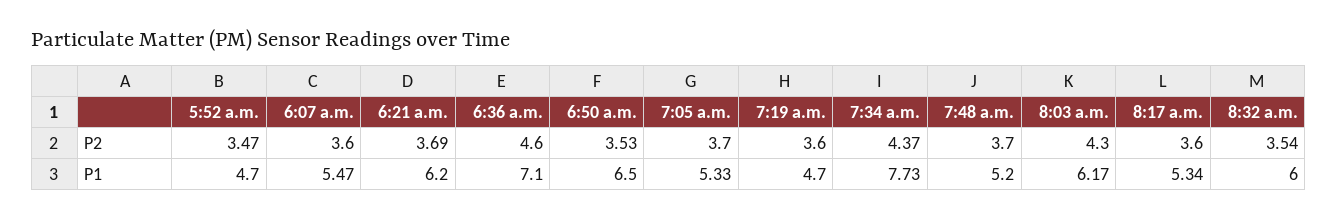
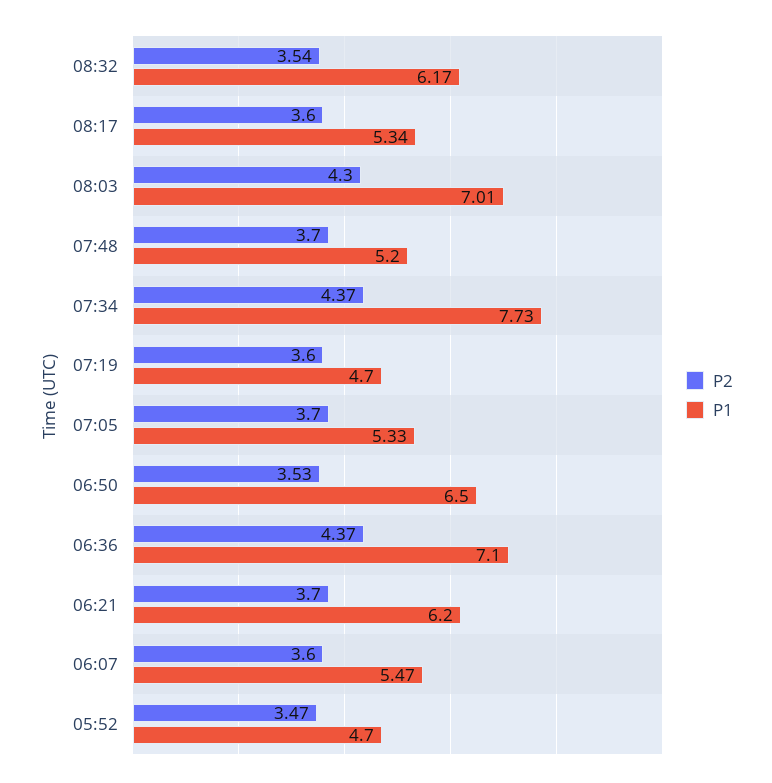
P2, 6:21 a.m.: 3.69 -> 3.7
P2, 6:36 a.m.: 4.6 -> 4.37
P1, 8:03 a.m.: 6.17 -> 7.01
P1, 8:32 a.m.: 6 -> 6.17

